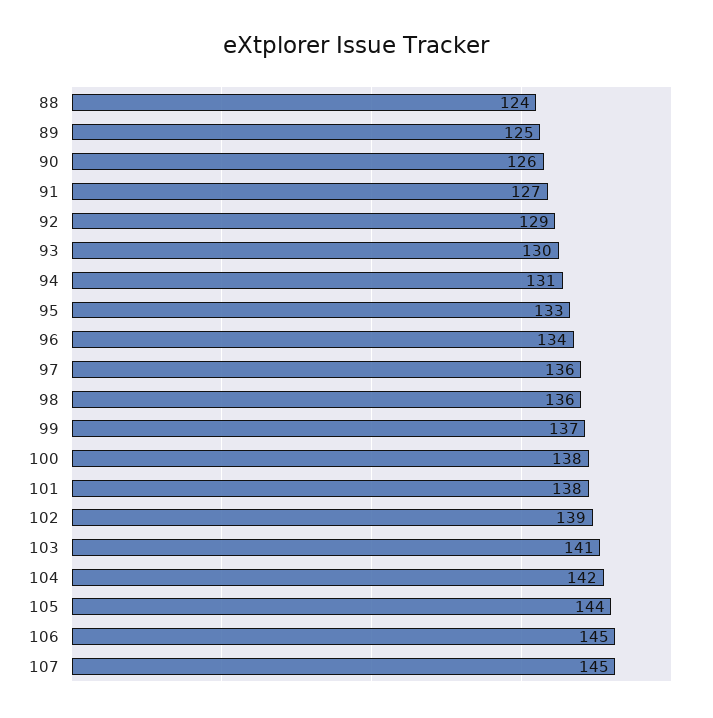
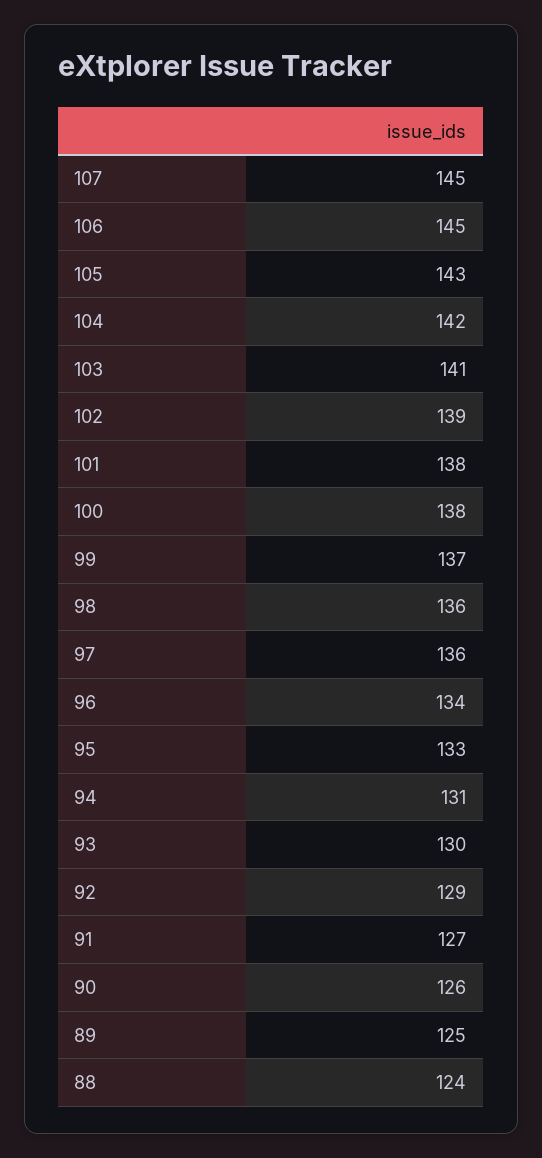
105: 144 -> 143

